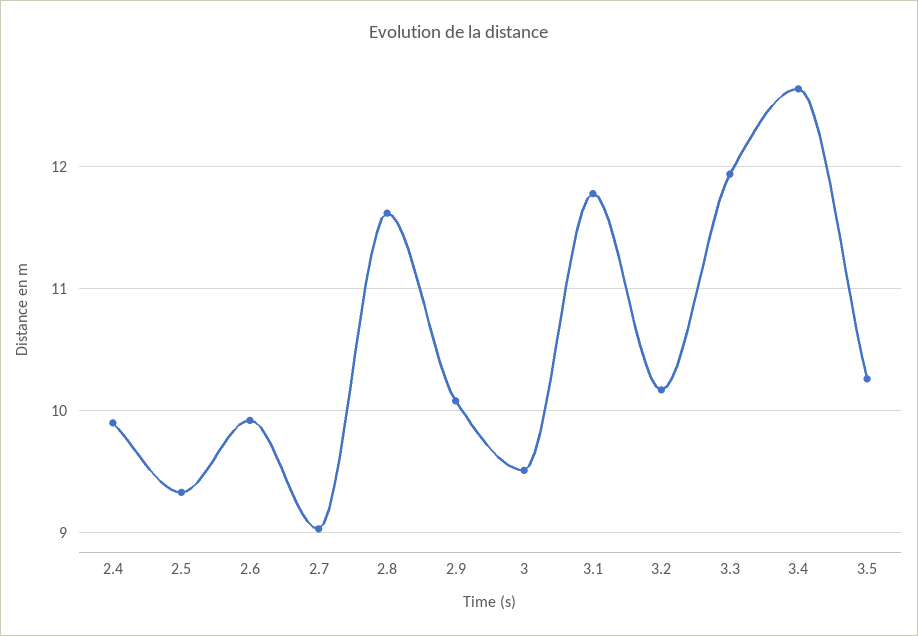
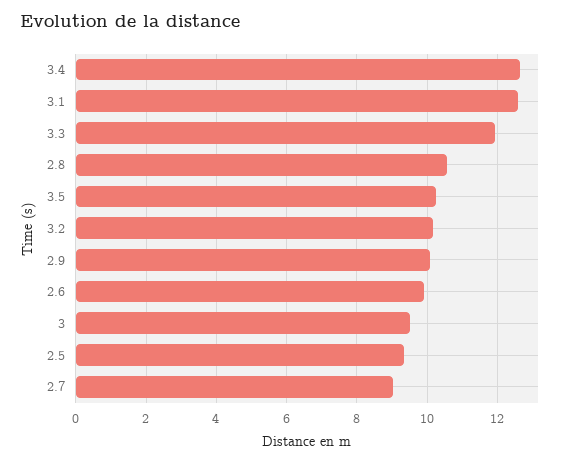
2.4: 9.9 -> none
2.8: 11.6 -> 10.6
3.1: 11.8 -> 12.6

